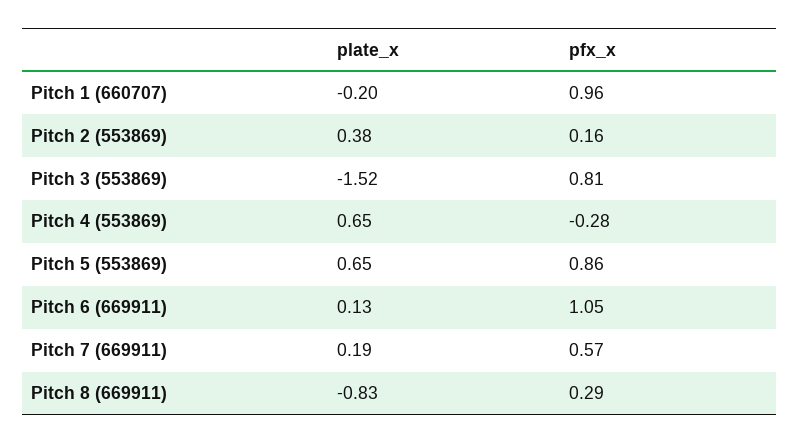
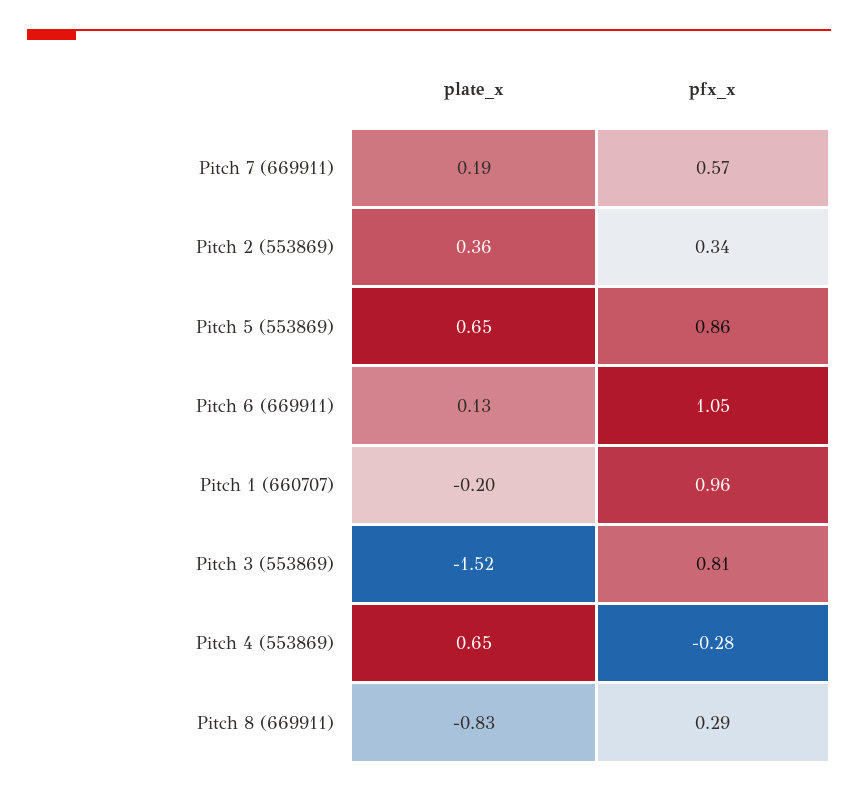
plate_x, Pitch 2 (553869): 0.38 -> 0.36
pfx_x, Pitch 2 (553869): 0.16 -> 0.34

